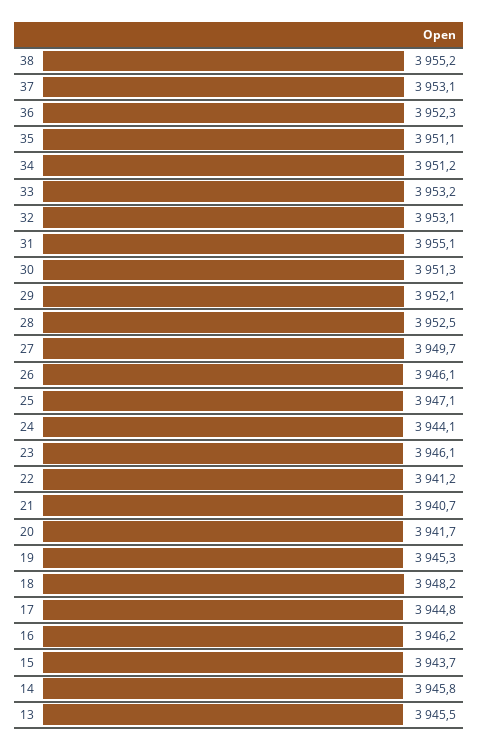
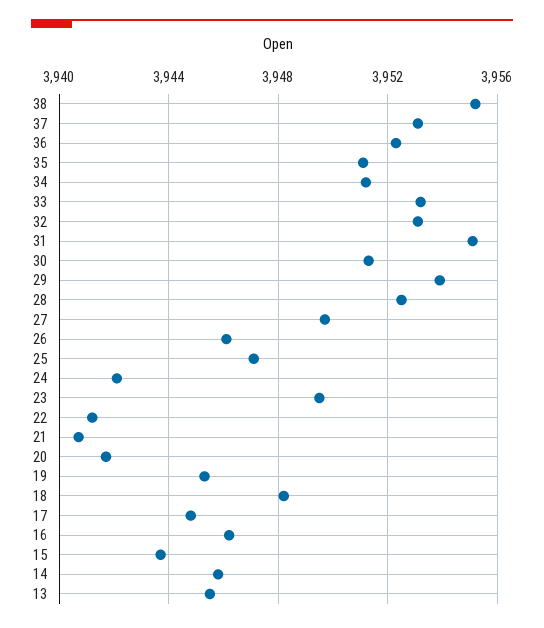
29: 3952.1 -> 3954
24: 3944.1 -> 3942
23: 3946.1 -> 3949.5

